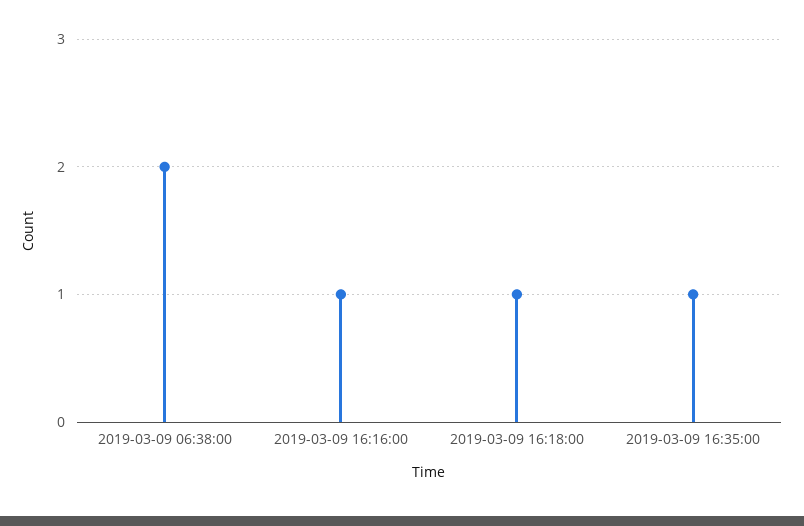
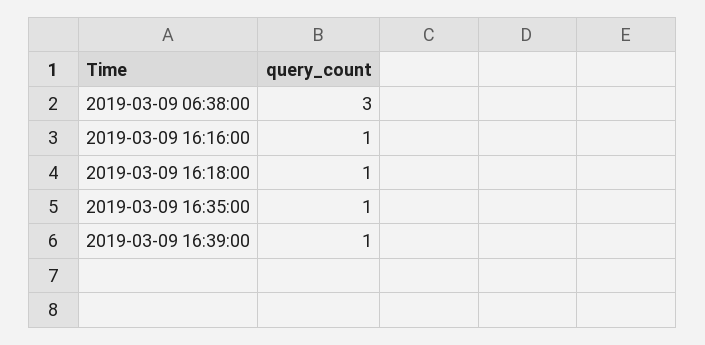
2019-03-09 06:38:00: 2 -> 3
2019-03-09 16:39:00: none -> 1

